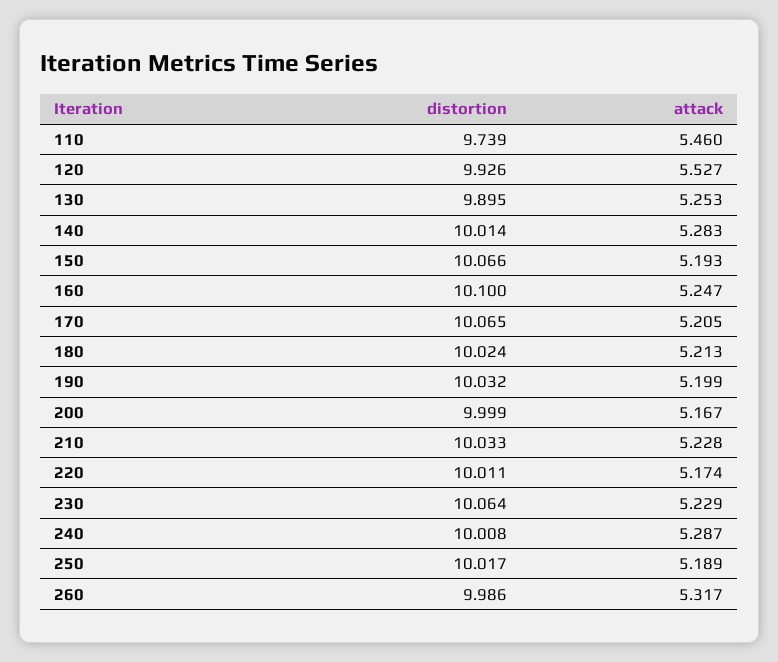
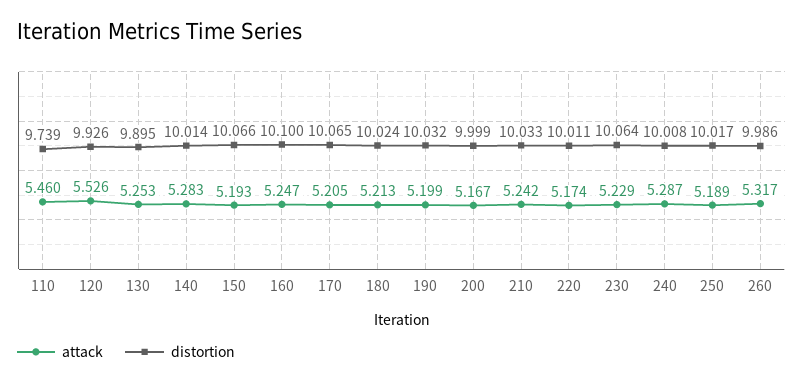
attack, 120: 5.527 -> 5.526
attack, 210: 5.228 -> 5.242

